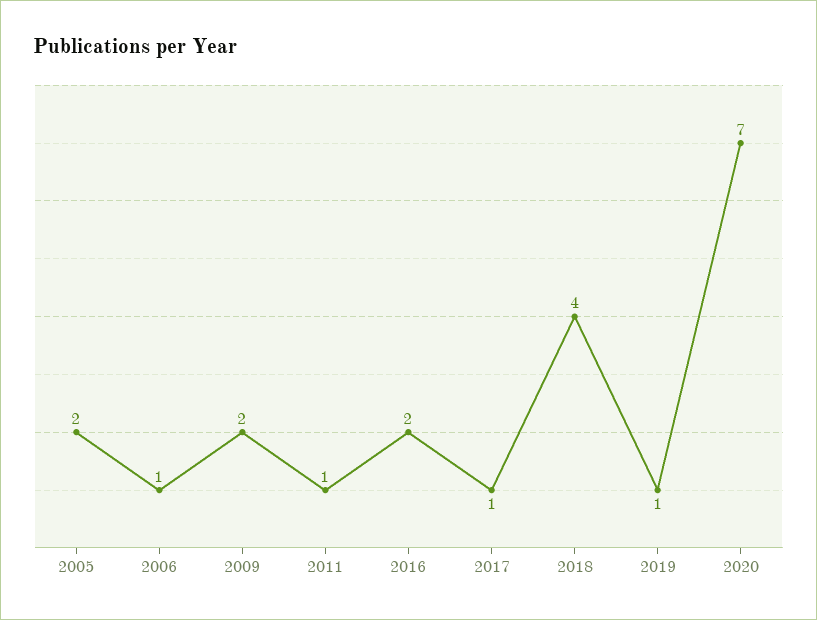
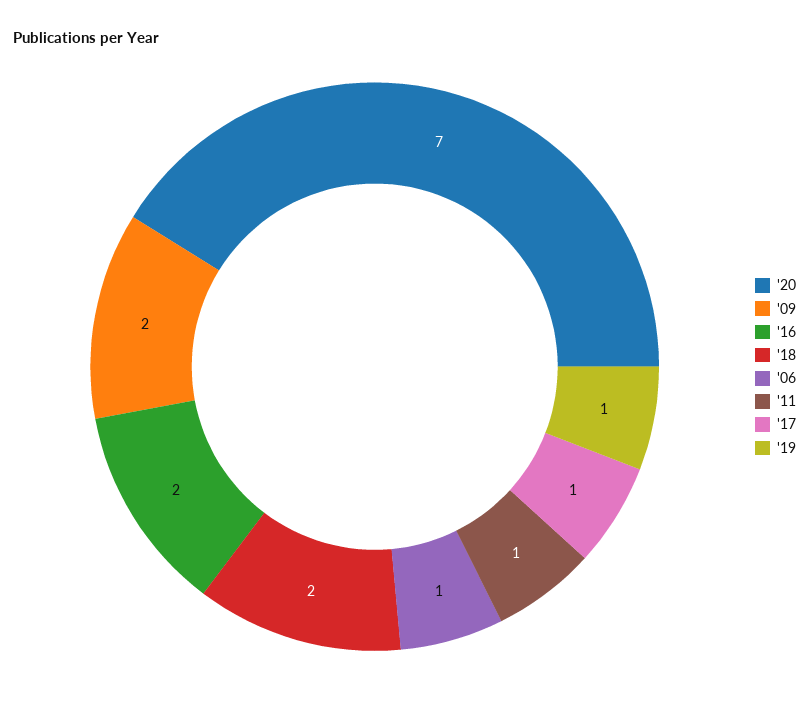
2005: 2 -> none
2018: 4 -> 2

